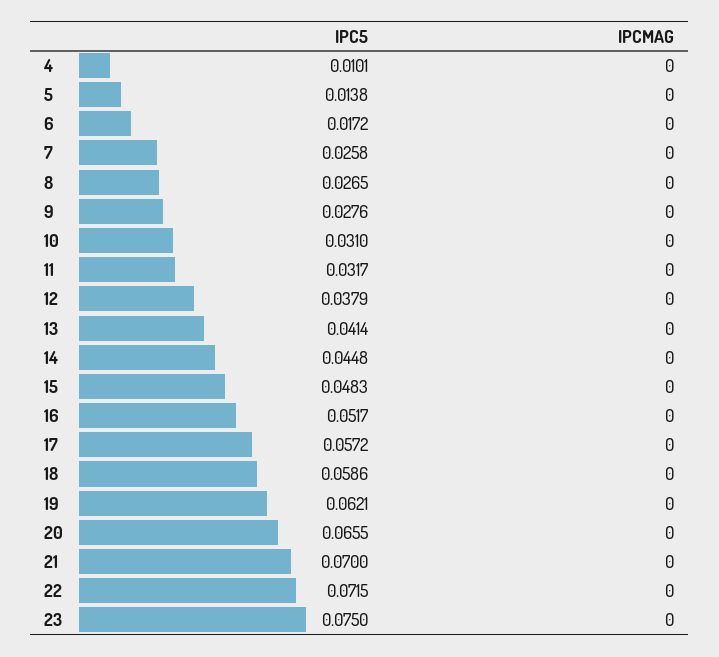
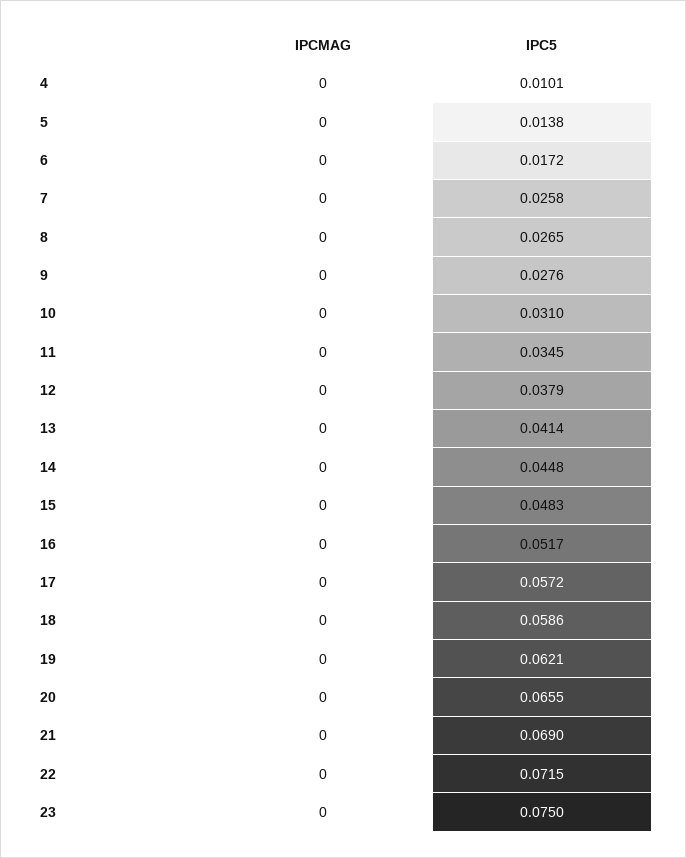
IPC5, 11: 0.0317 -> 0.0345
IPC5, 21: 0.07 -> 0.069

